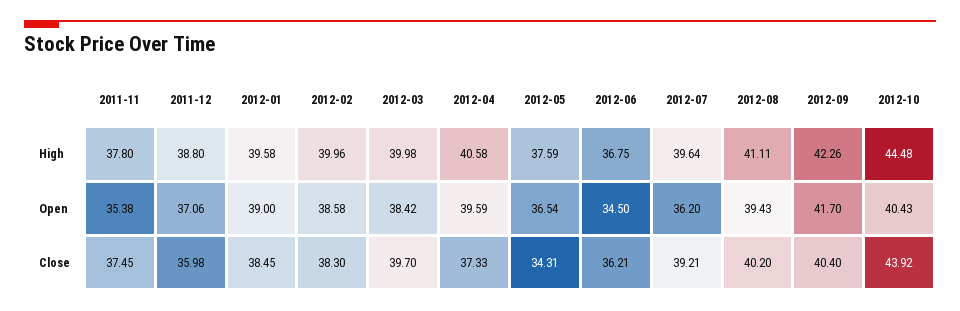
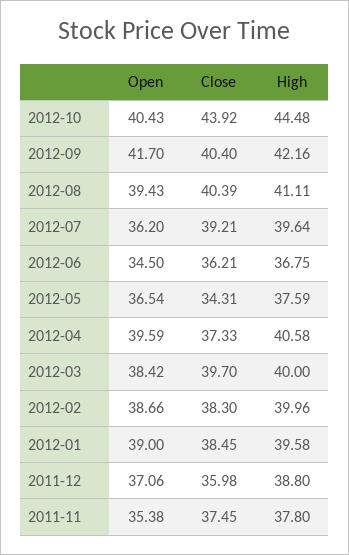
2012-03, High: 39.98 -> 40
2012-09, High: 42.26 -> 42.16
2012-02, Open: 38.58 -> 38.66
2012-08, Close: 40.2 -> 40.39

